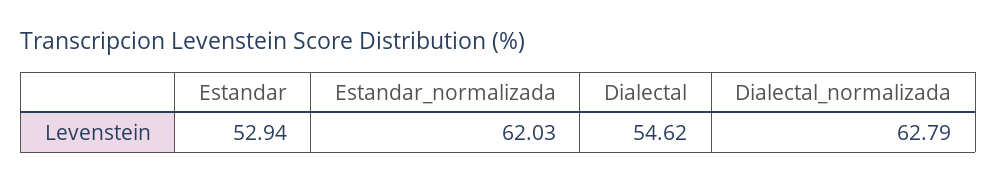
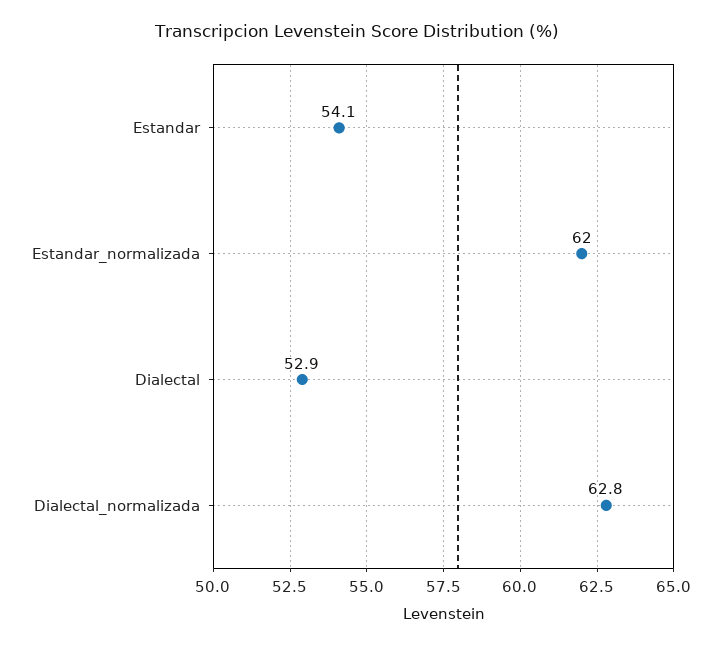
Estandar: 52.94 -> 54.1
Dialectal: 54.62 -> 52.9

